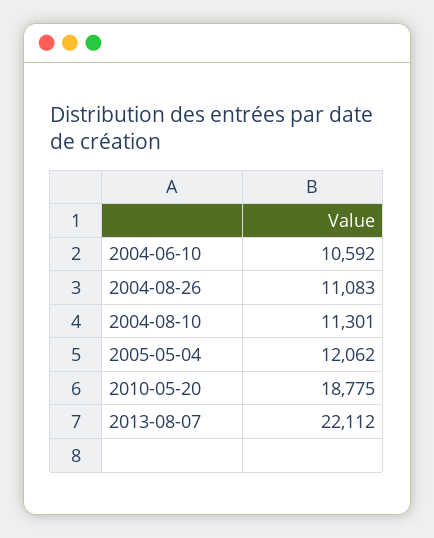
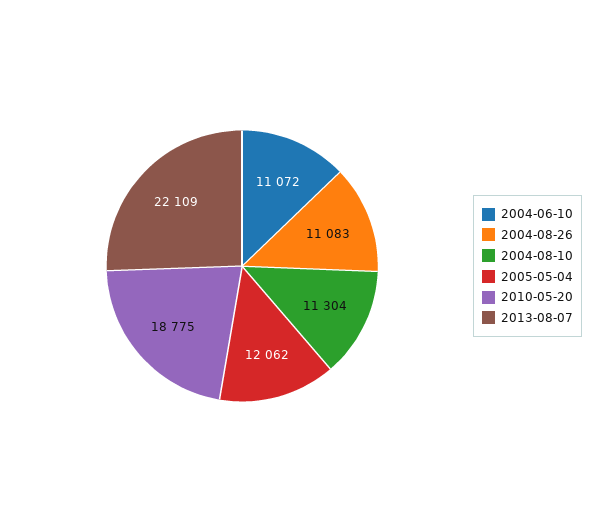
2004-06-10: 10592 -> 11072
2004-08-10: 11301 -> 11304
2013-08-07: 22112 -> 22109

